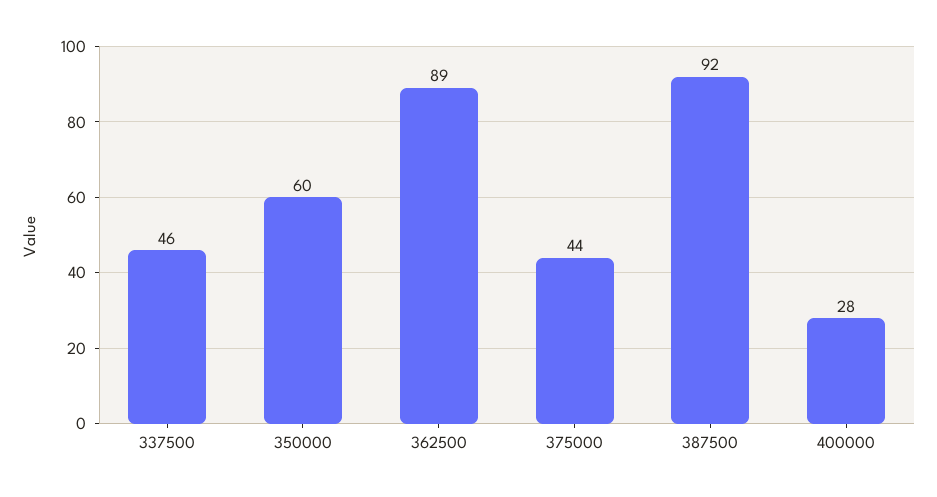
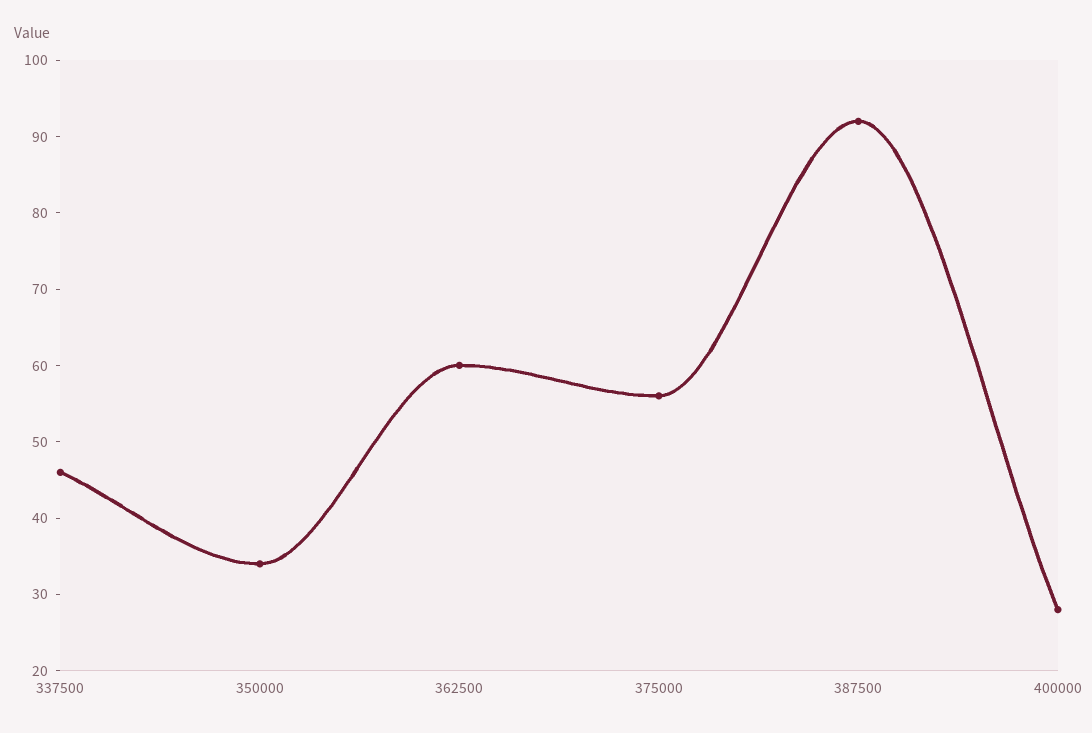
350000: 60 -> 35
362500: 89 -> 60
375000: 44 -> 55

